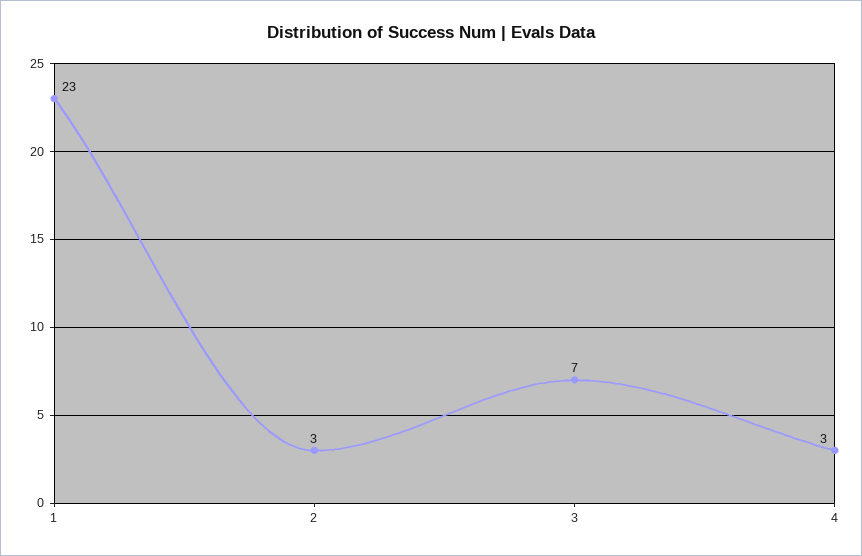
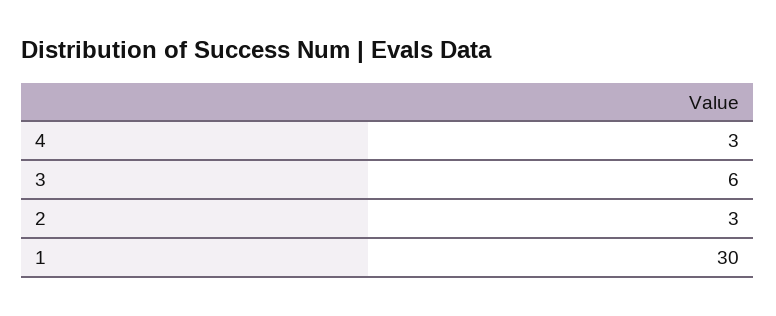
1: 23 -> 30
3: 7 -> 6

